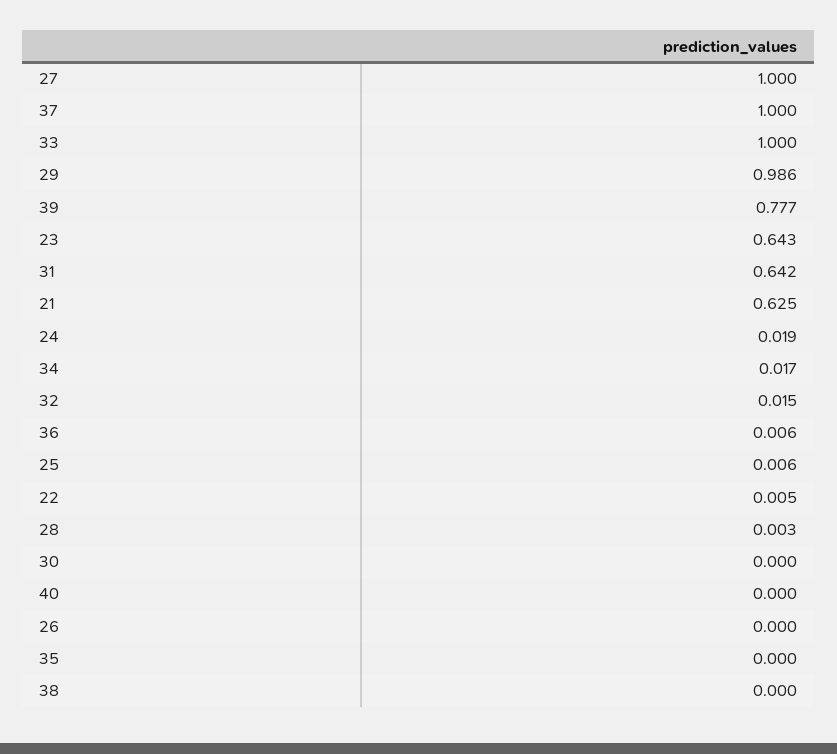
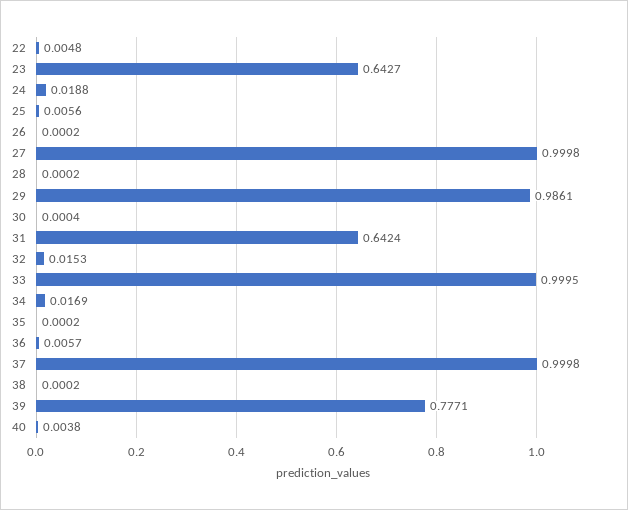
21: 0.625 -> none
28: 0.003 -> 0.0002
40: 0 -> 0.0038

